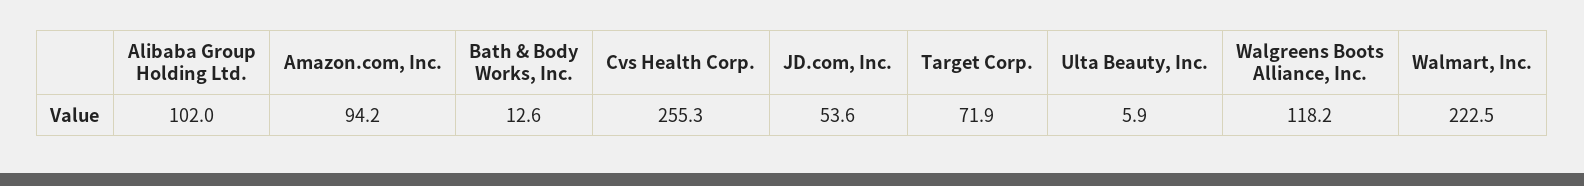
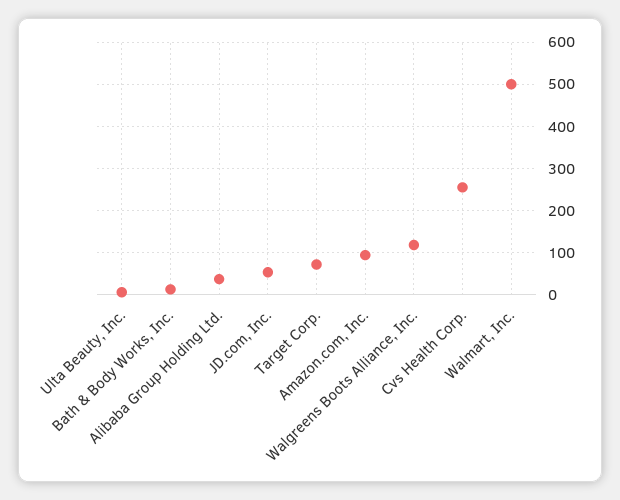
Alibaba Group Holding Ltd.: 102 -> 40
Walmart, Inc.: 222.5 -> 500

